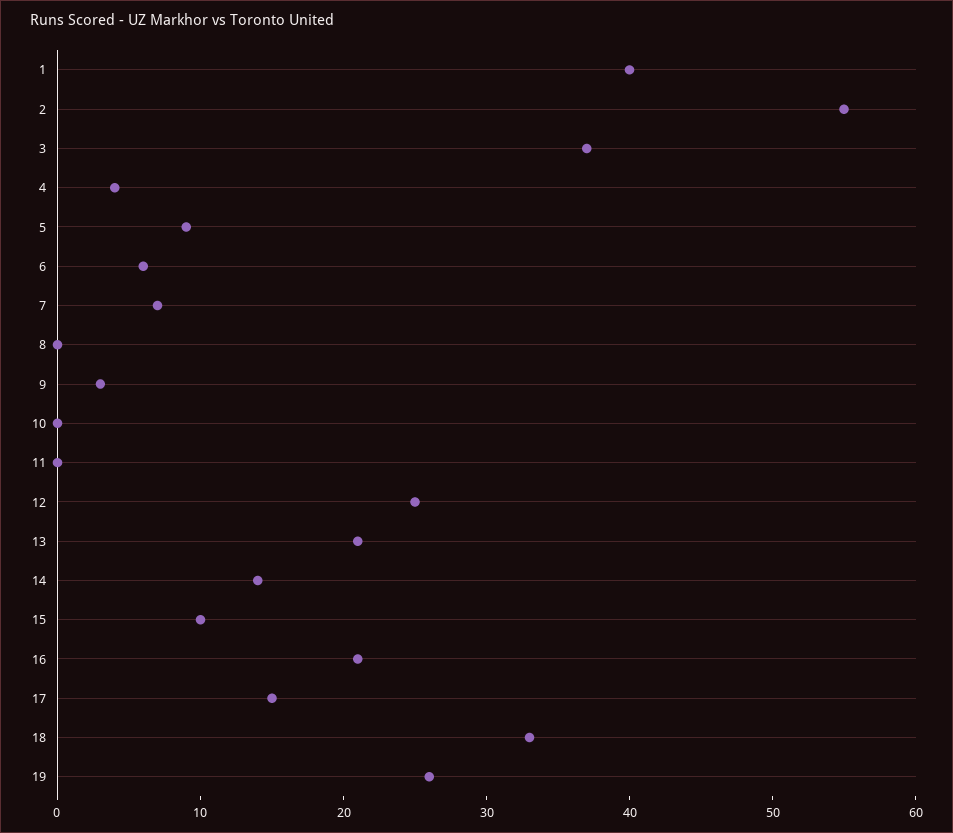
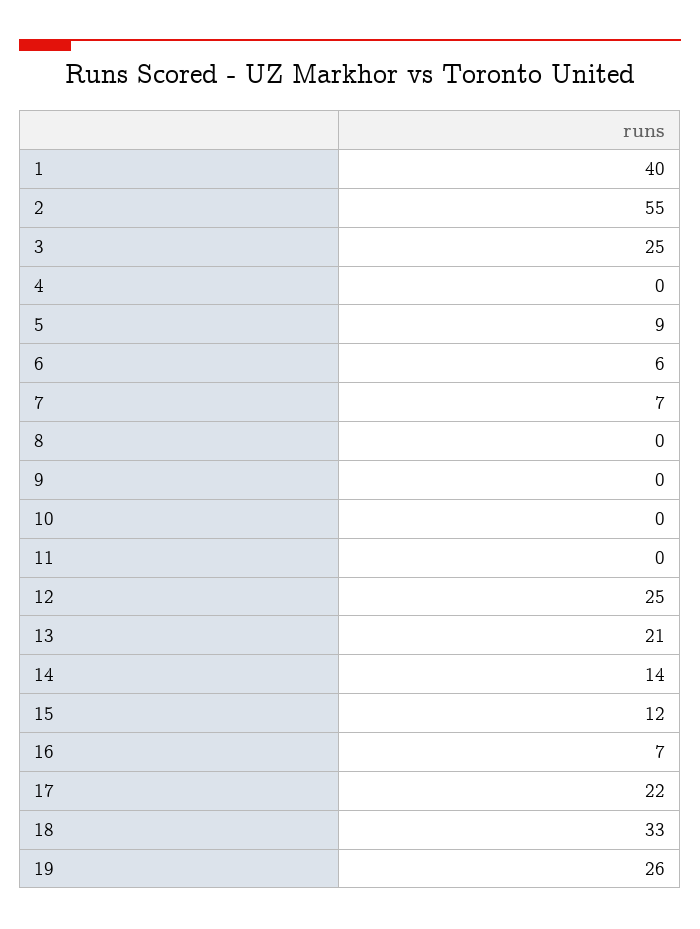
3: 37 -> 25
4: 4 -> 0
9: 3 -> 0
15: 10 -> 12
16: 21 -> 7
17: 15 -> 22

